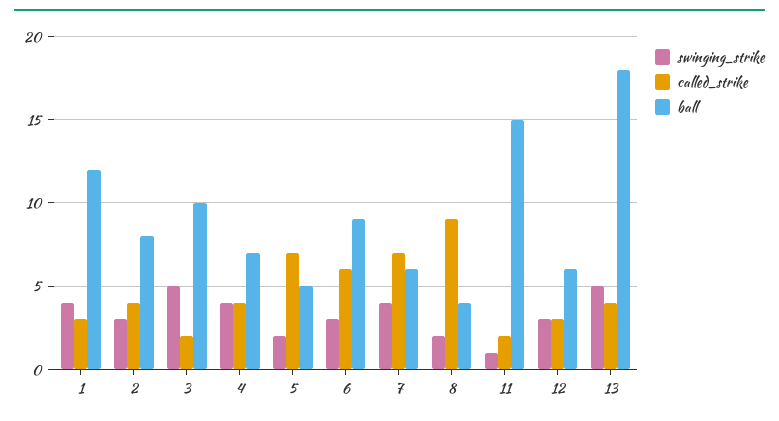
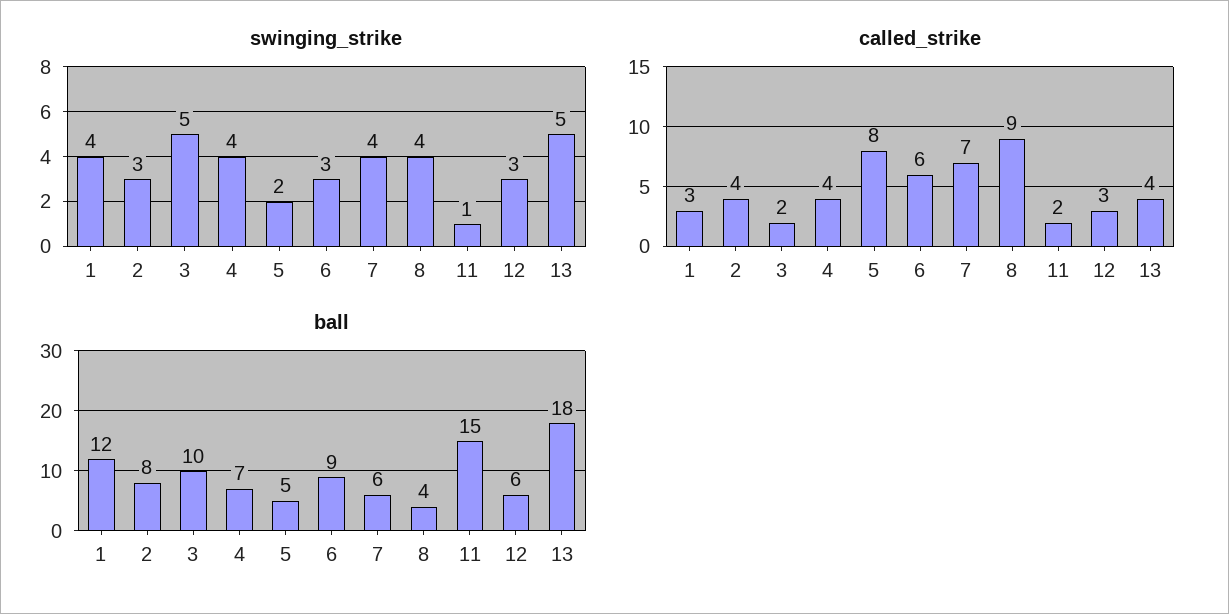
called_strike, 5: 7 -> 8
swinging_strike, 8: 2 -> 4

